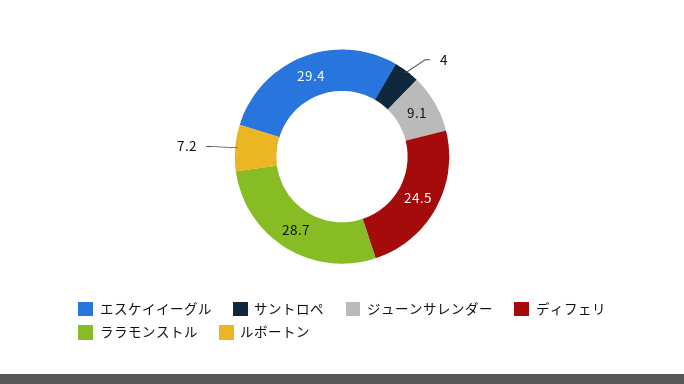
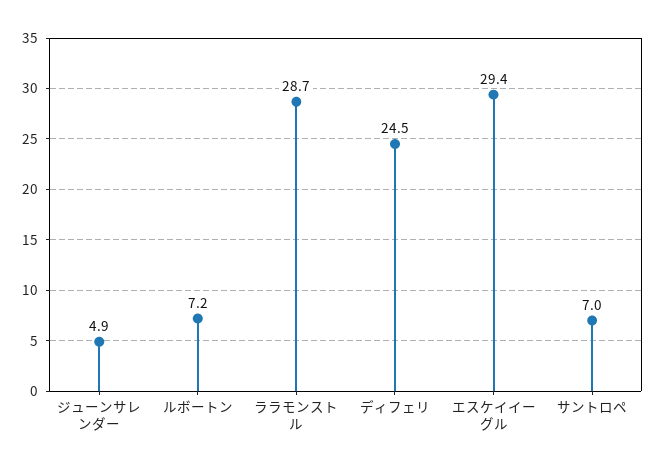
サントロペ: 4 -> 7
ジューンサレンダー: 9.1 -> 4.9

